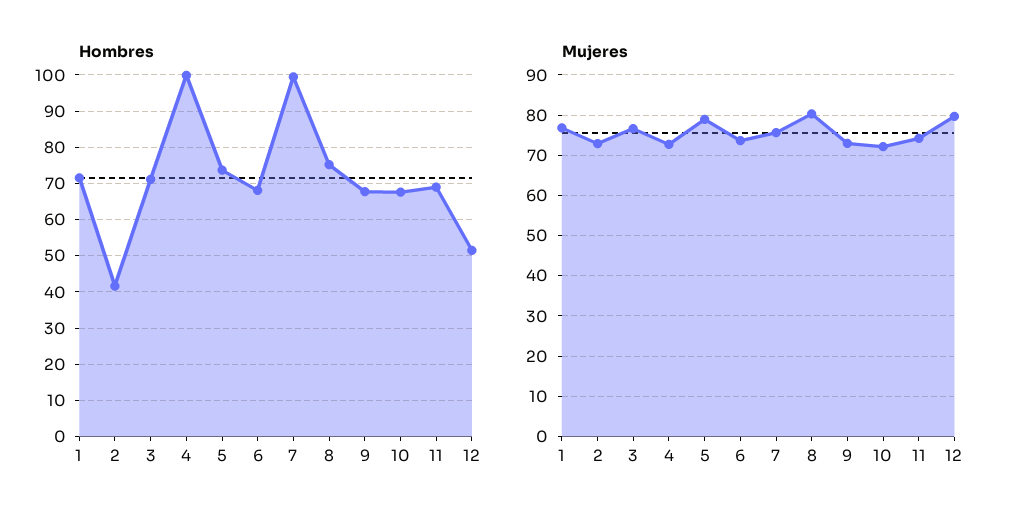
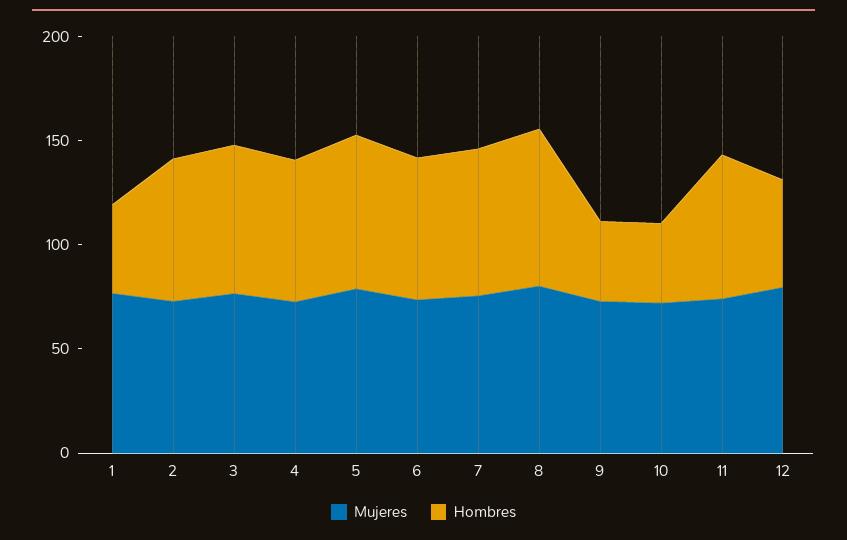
Hombres, 1: 72 -> 40
Hombres, 2: 42 -> 70
Hombres, 4: 100 -> 70
Hombres, 7: 100 -> 70
Hombres, 9: 68 -> 40
Hombres, 10: 68 -> 40

